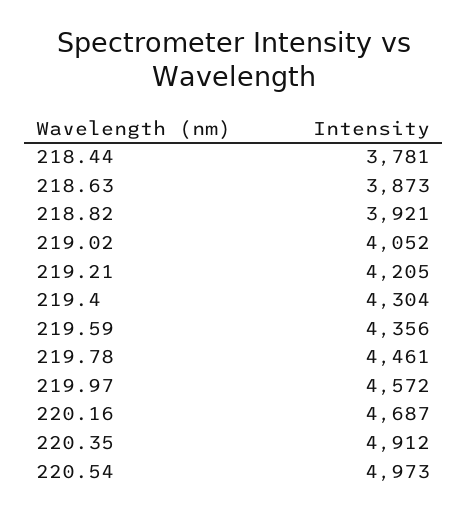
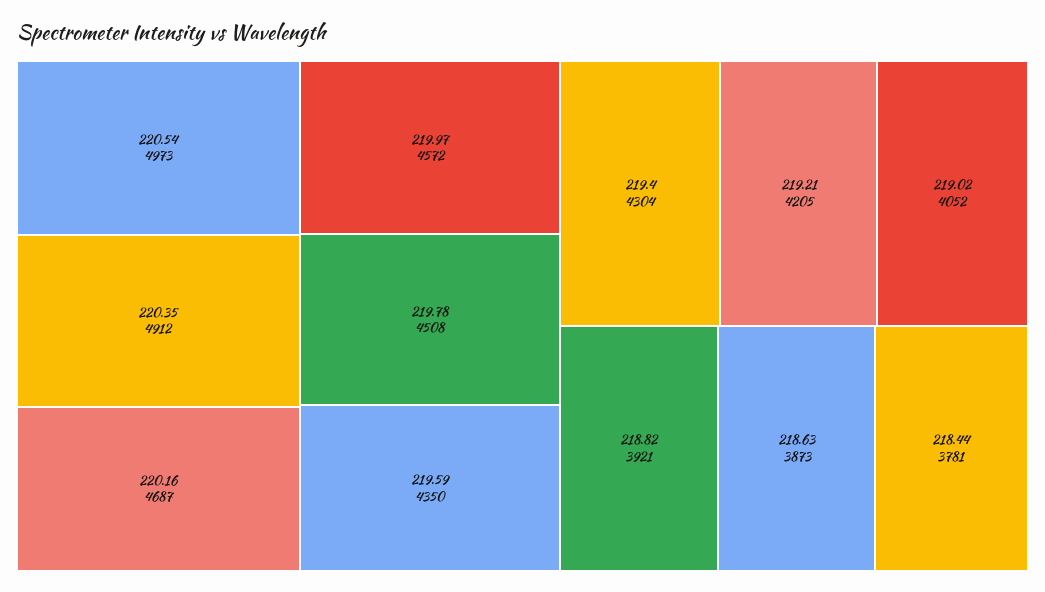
219.59: 4356 -> 4350
219.78: 4461 -> 4508

